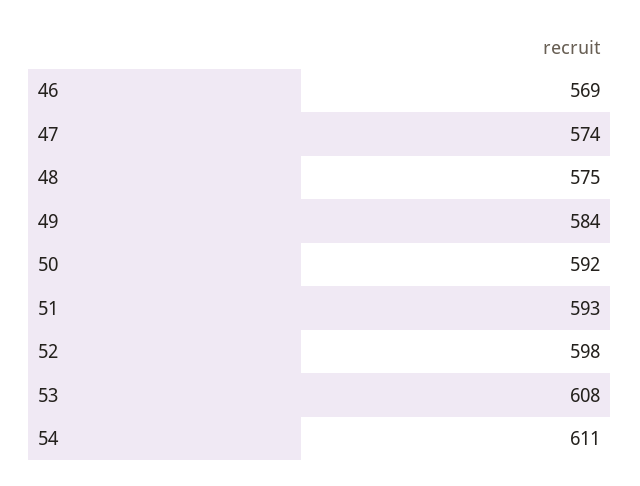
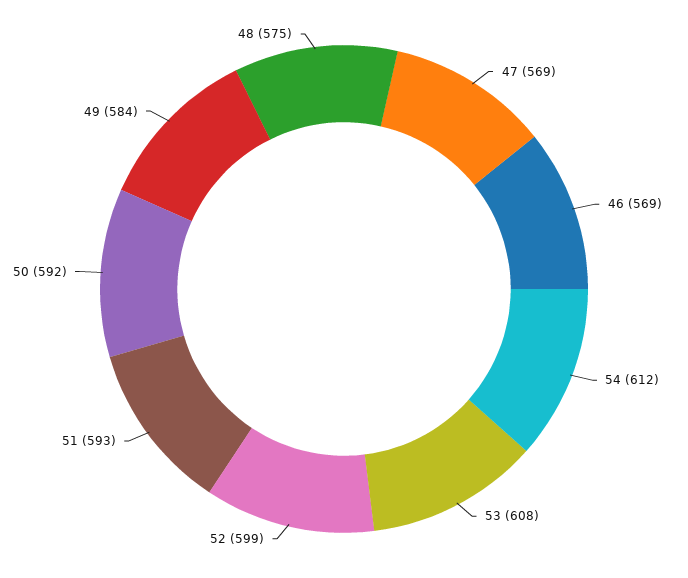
47: 574 -> 569
52: 598 -> 599
54: 611 -> 612

